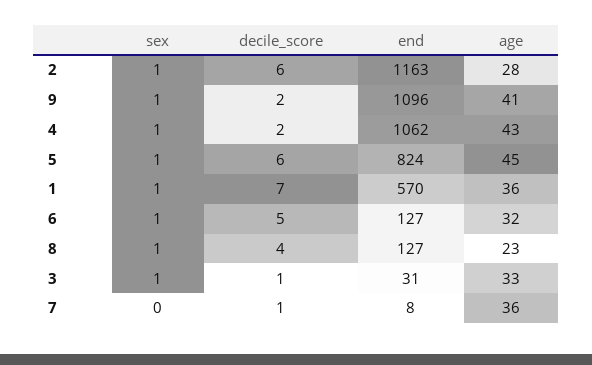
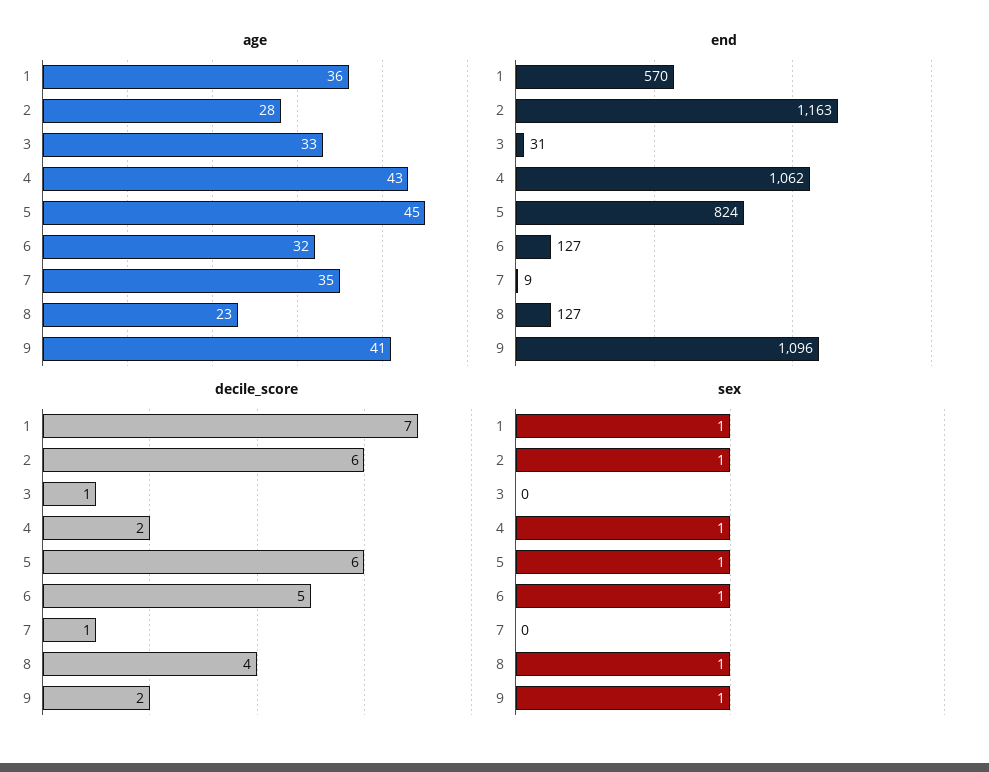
sex, 3: 1 -> 0
end, 7: 8 -> 9
age, 7: 36 -> 35

